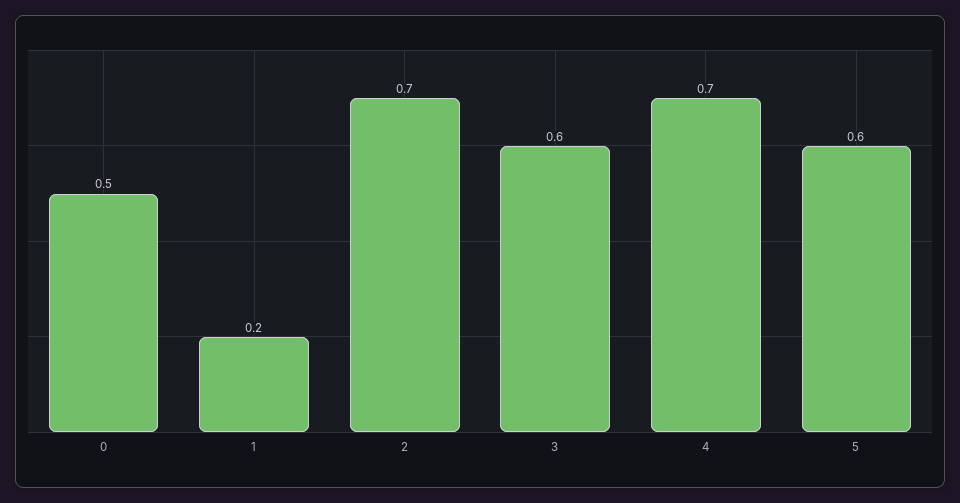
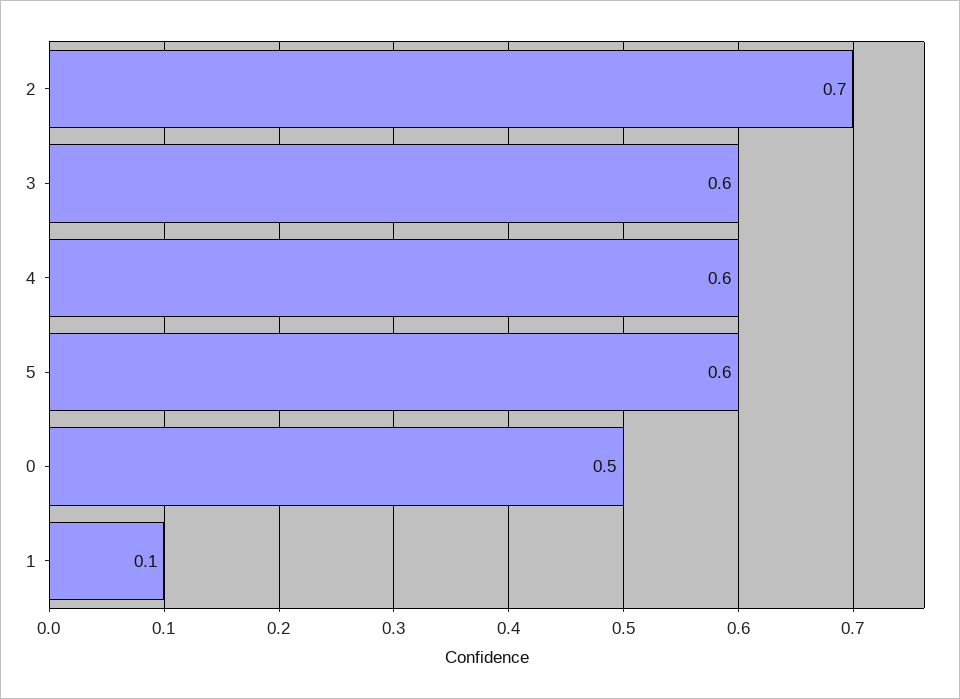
1: 0.2 -> 0.1
4: 0.7 -> 0.6

